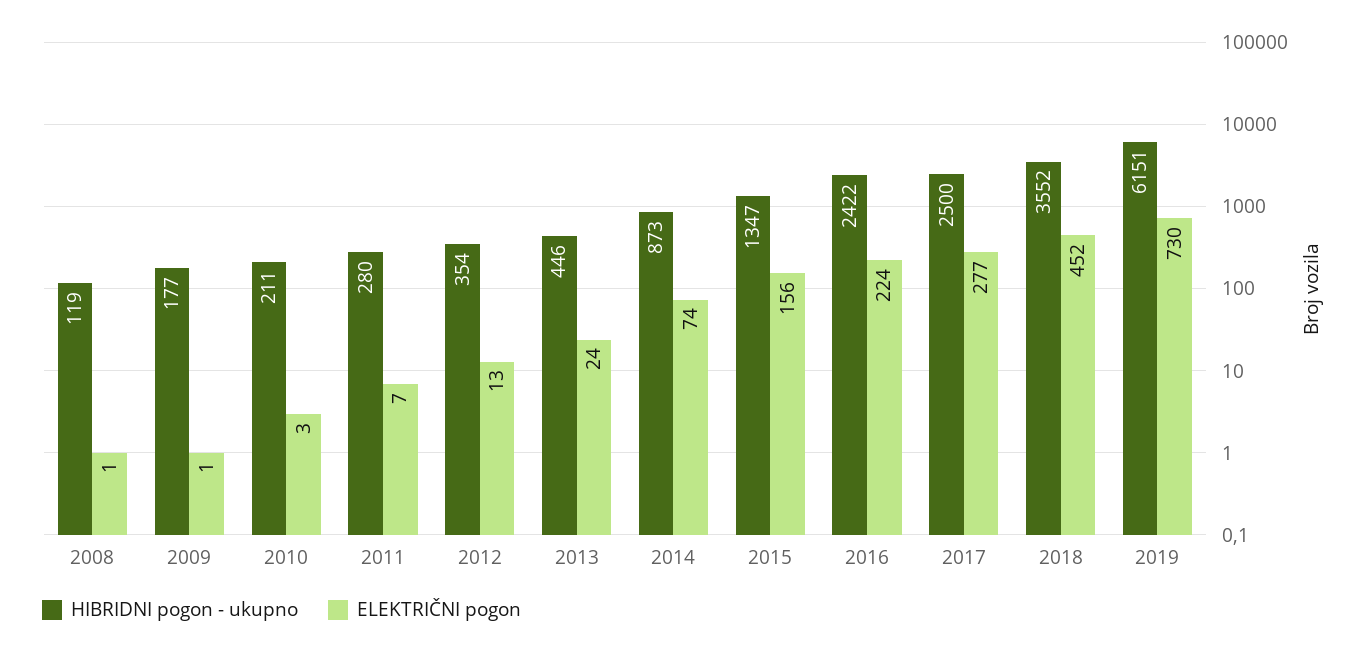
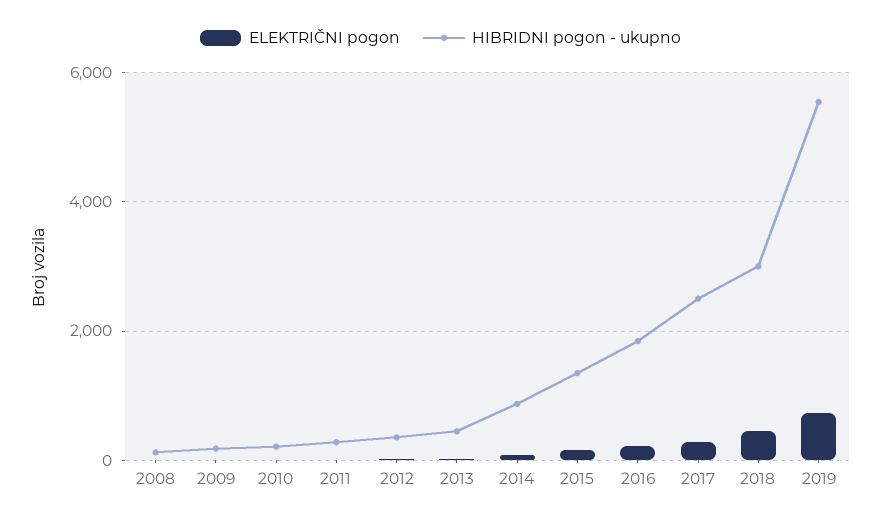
HIBRIDNI pogon - ukupno, 2016: 2422 -> 1800
HIBRIDNI pogon - ukupno, 2018: 3552 -> 3000
HIBRIDNI pogon - ukupno, 2019: 6151 -> 5600

